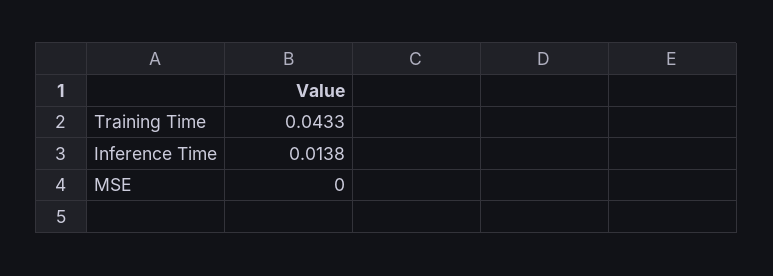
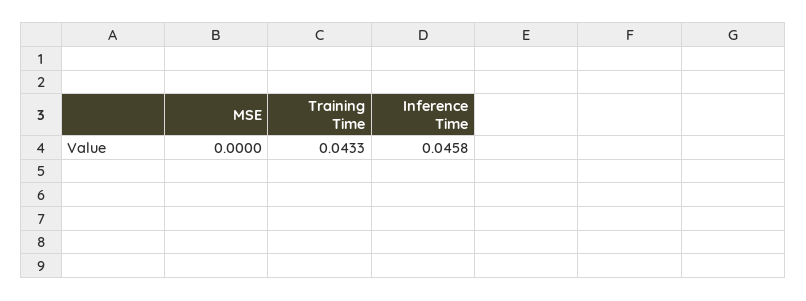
Inference Time: 0.0138 -> 0.0458

